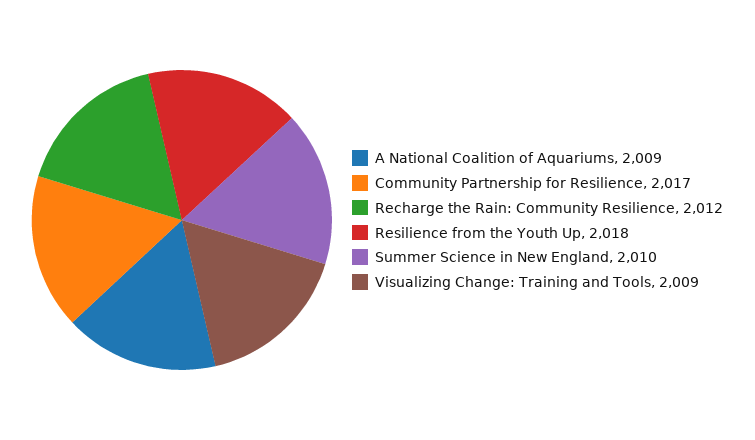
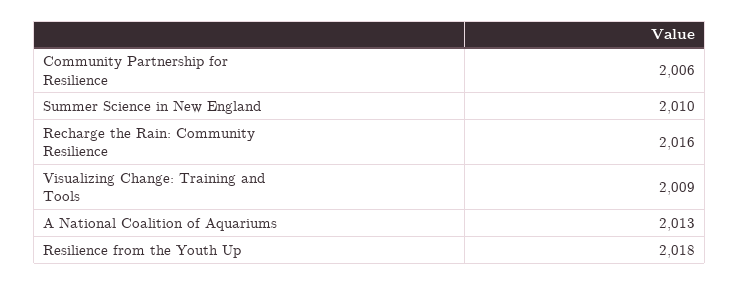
A National Coalition of Aquariums: 2009 -> 2013
Community Partnership for Resilience: 2017 -> 2006
Recharge the Rain: Community Resilience: 2012 -> 2016

